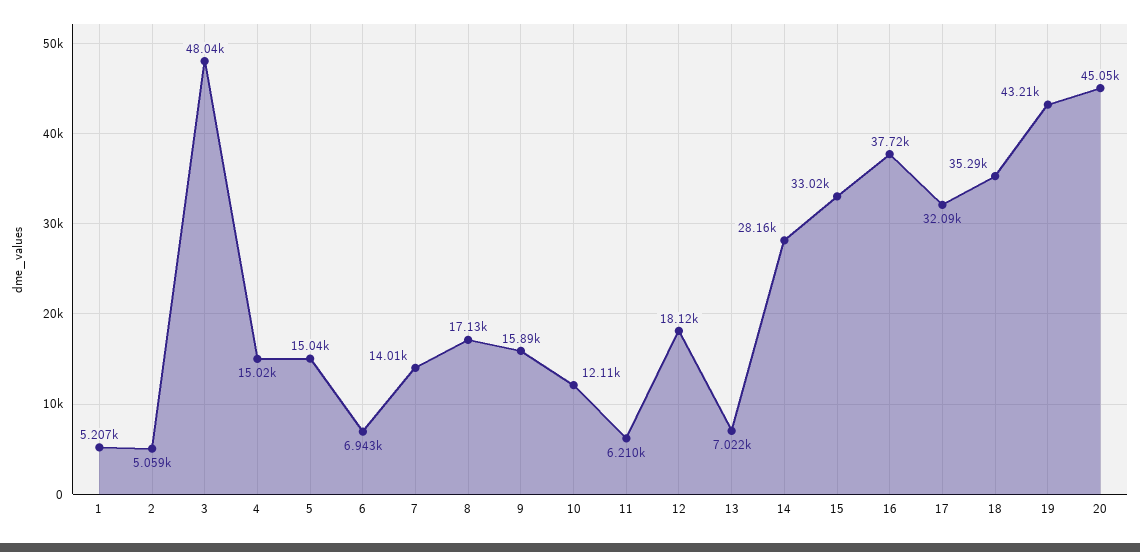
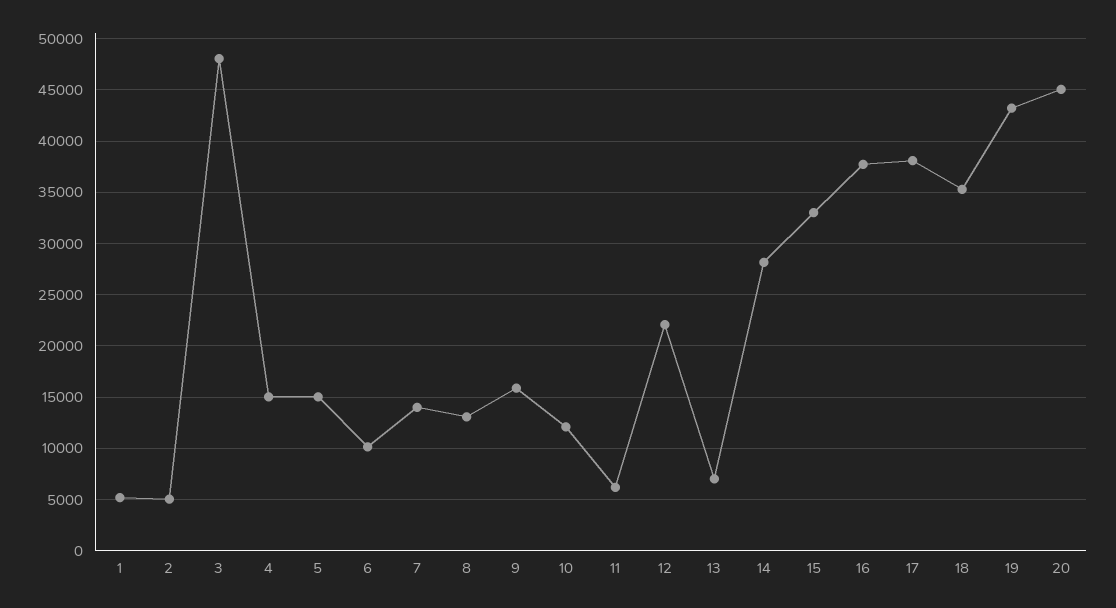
6: 6943 -> 10000
8: 17130 -> 13000
12: 18120 -> 22000
17: 32090 -> 38000

